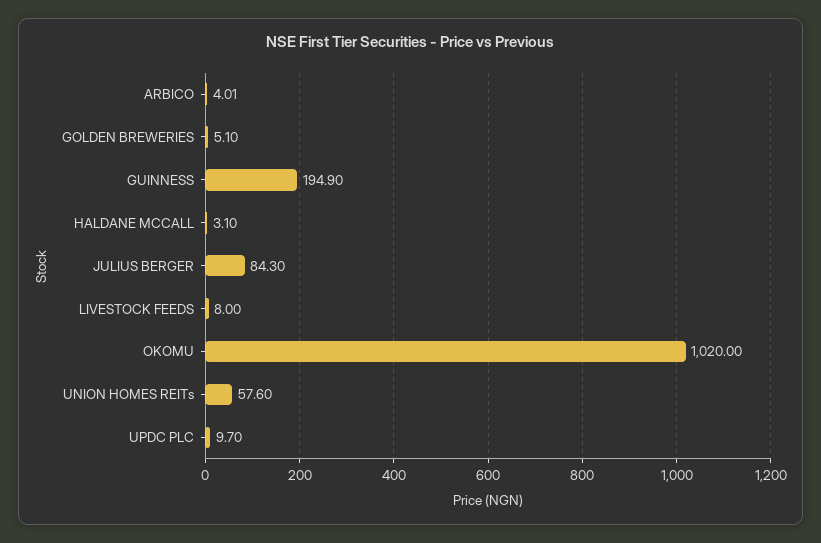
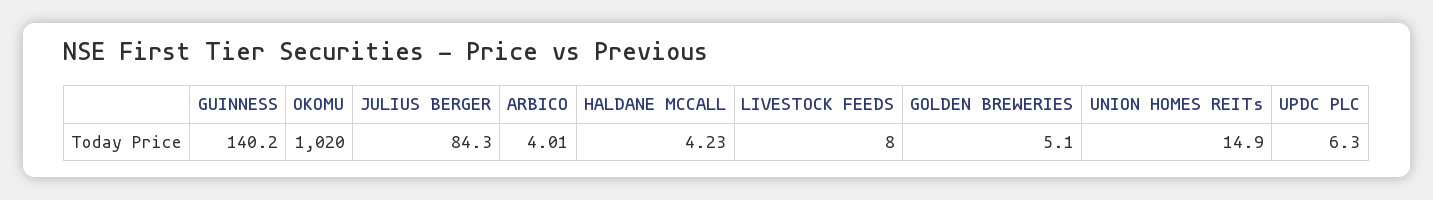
GUINNESS: 194.9 -> 140.2
HALDANE MCCALL: 3.1 -> 4.23
UNION HOMES REITs: 57.6 -> 14.9
UPDC PLC: 9.7 -> 6.3

